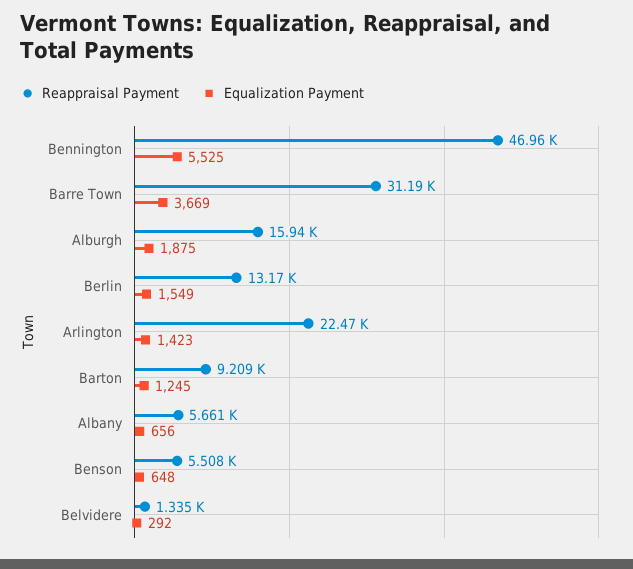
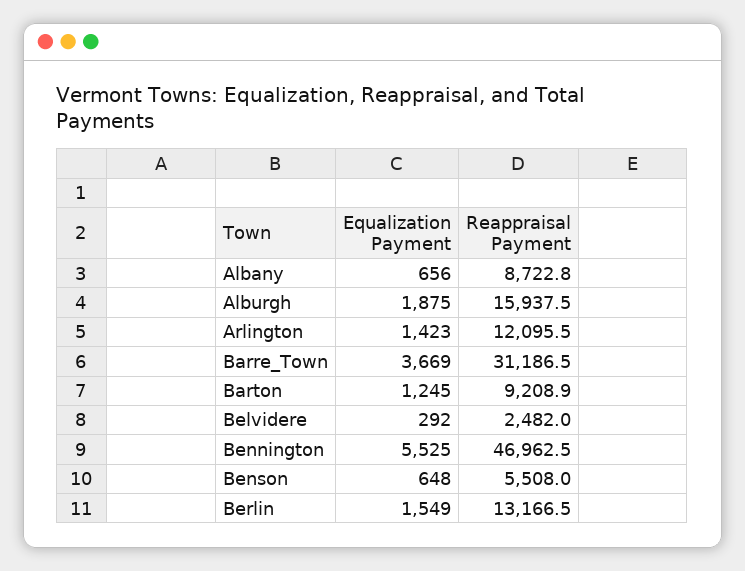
Reappraisal Payment, Arlington: 22470 -> 12095.5
Reappraisal Payment, Albany: 5661 -> 8722.8
Reappraisal Payment, Belvidere: 1335 -> 2482

